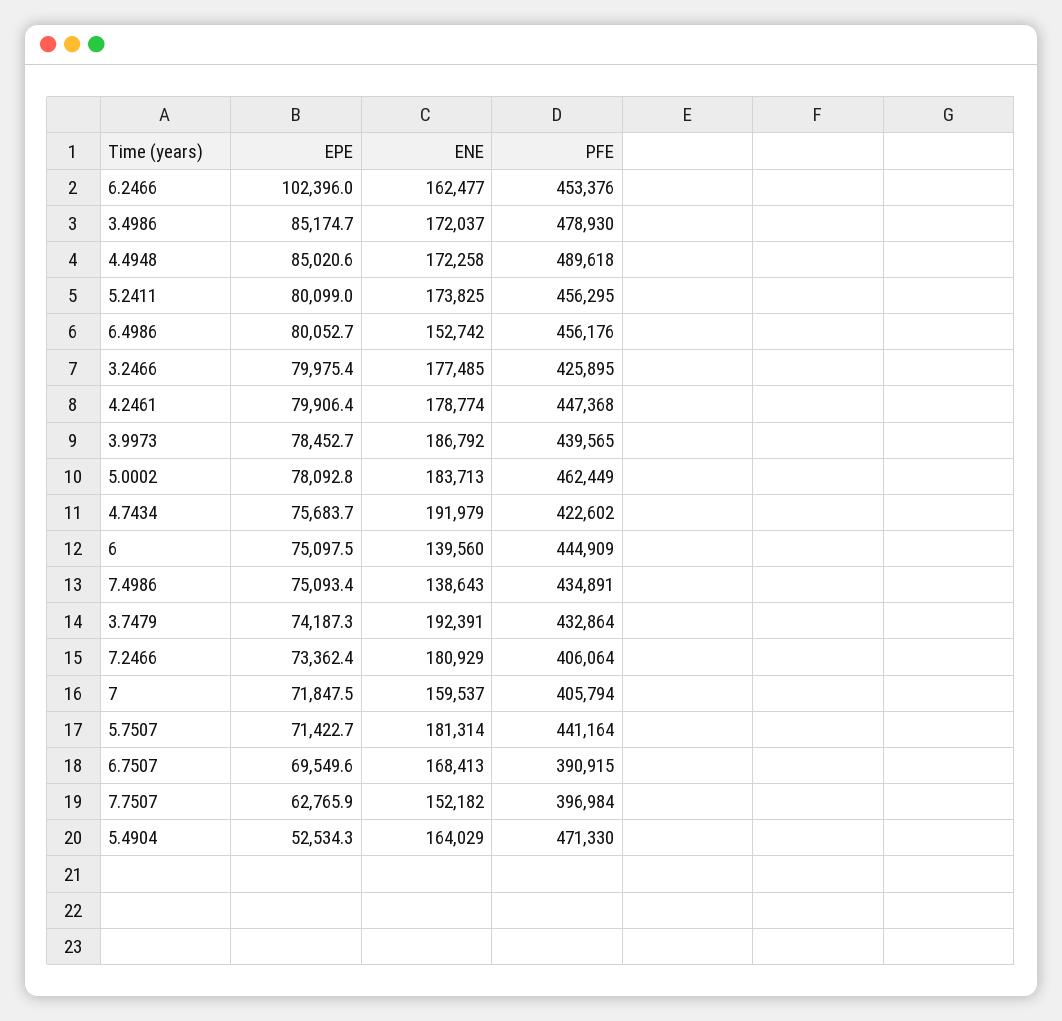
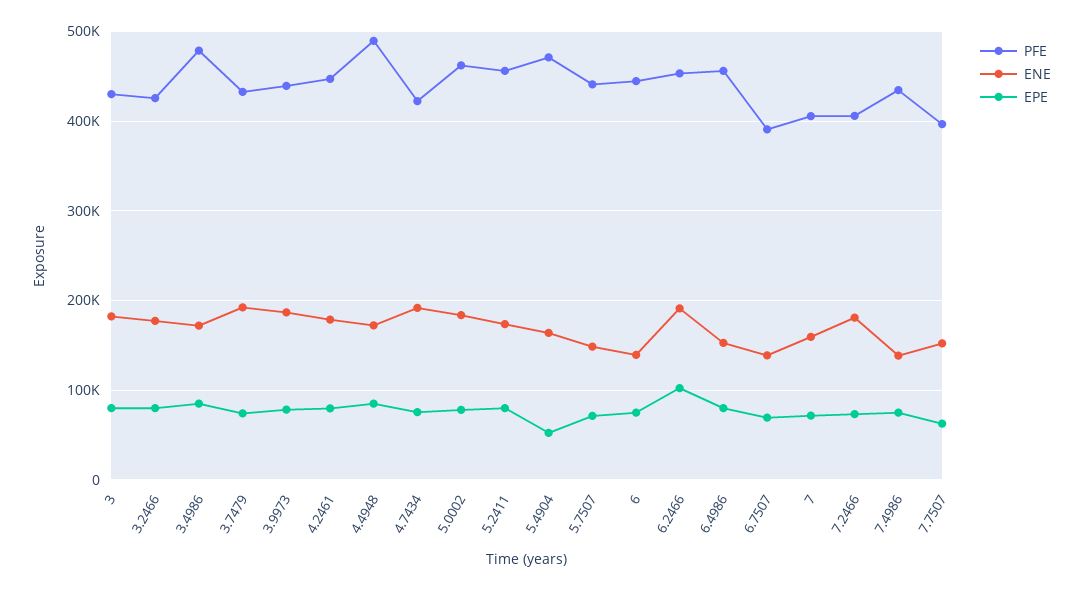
ENE, 6.2466: 162477 -> 190000
ENE, 5.7507: 181314 -> 150000
ENE, 6.7507: 168413 -> 140000
PFE, 3: none -> 430000
ENE, 3: none -> 180000
EPE, 3: none -> 80000

